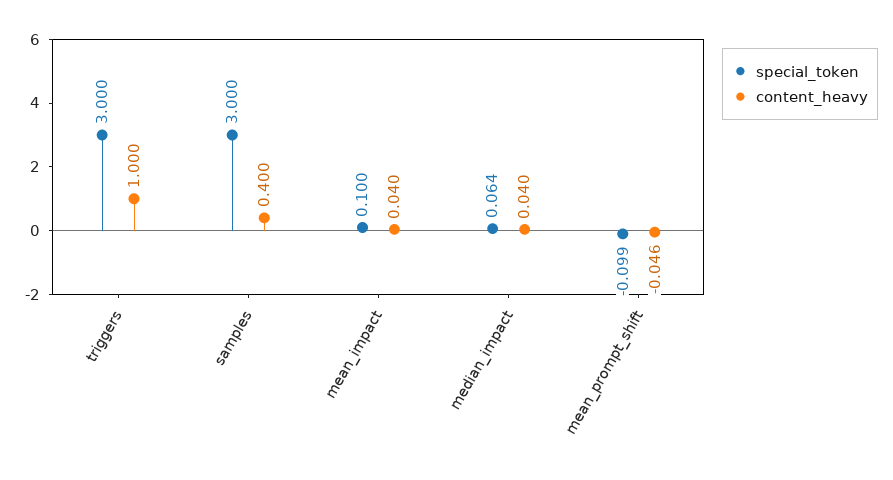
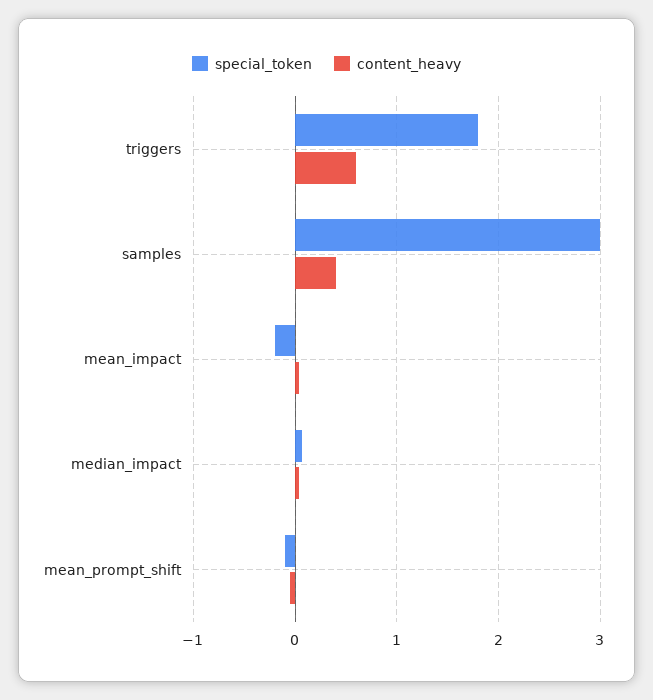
special_token, triggers: 3 -> 1.8
content_heavy, triggers: 1 -> 0.6
special_token, mean_impact: 0.1 -> -0.2

